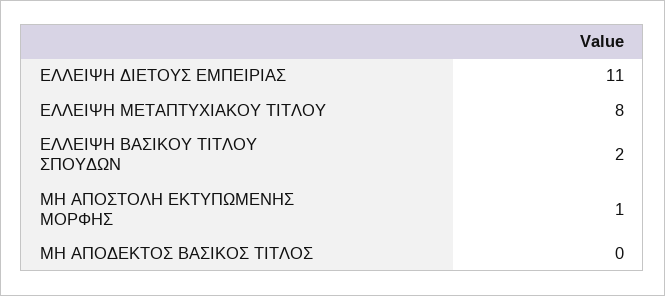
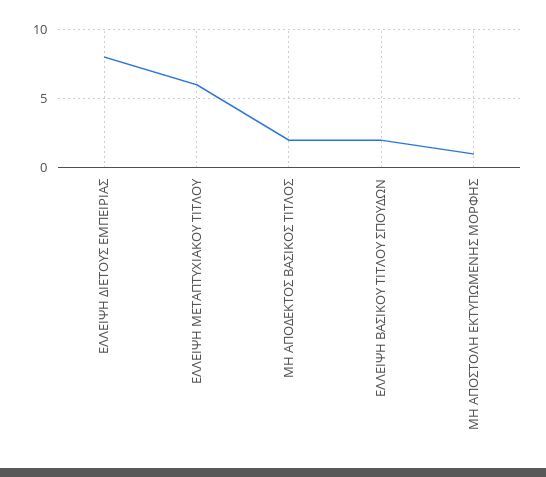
ΕΛΛΕΙΨΗ ΔΙΕΤΟΥΣ ΕΜΠΕΙΡΙΑΣ: 11 -> 8
ΕΛΛΕΙΨΗ ΜΕΤΑΠΤΥΧΙΑΚΟΥ ΤΙΤΛΟΥ: 8 -> 6
ΜΗ ΑΠΟΔΕΚΤΟΣ ΒΑΣΙΚΟΣ ΤΙΤΛΟΣ: 0 -> 2

